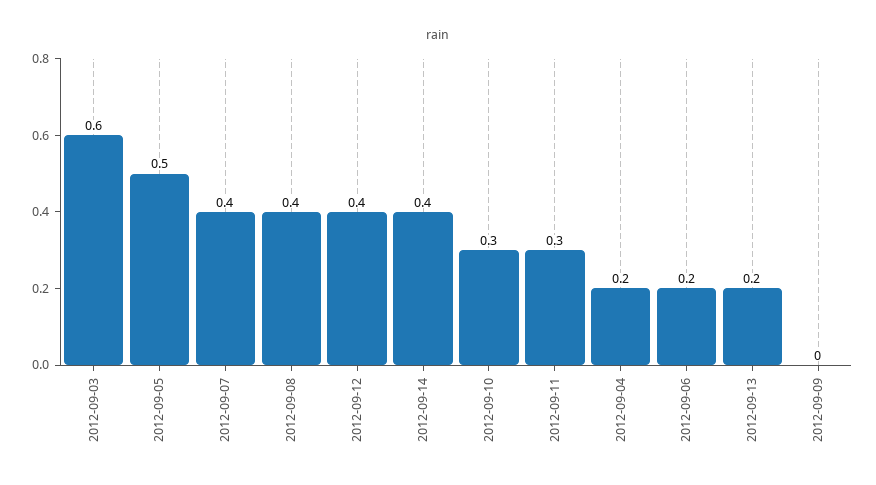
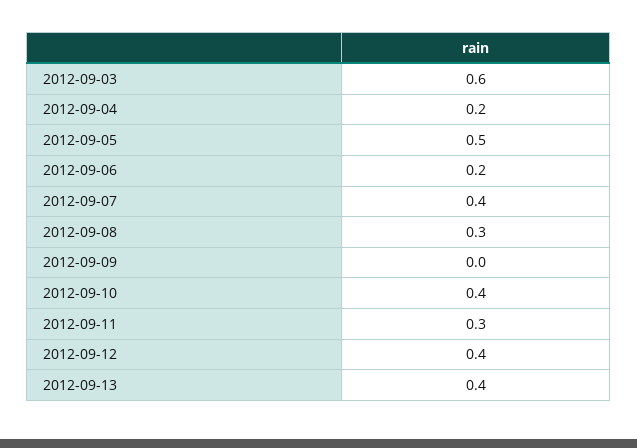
2012-09-08: 0.4 -> 0.3
2012-09-14: 0.4 -> none
2012-09-10: 0.3 -> 0.4
2012-09-13: 0.2 -> 0.4

